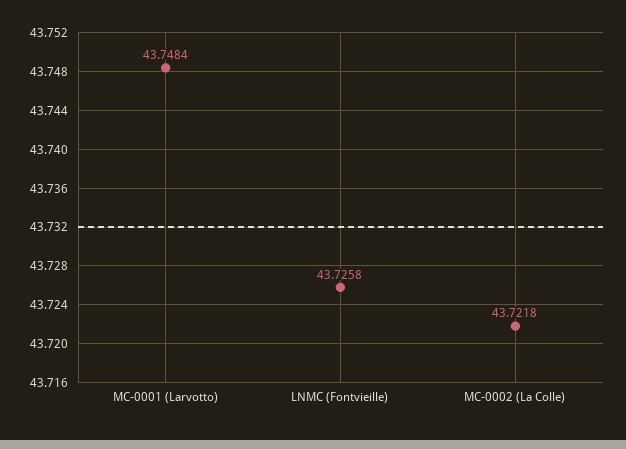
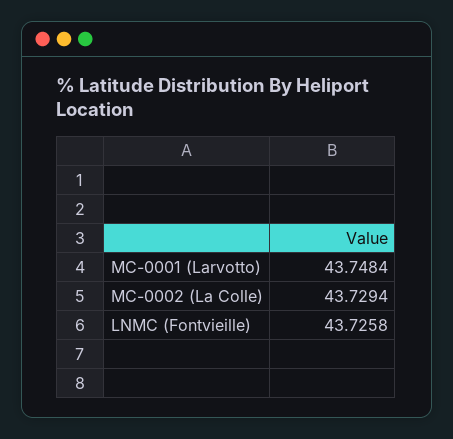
MC-0002 (La Colle): 43.7218 -> 43.7294

